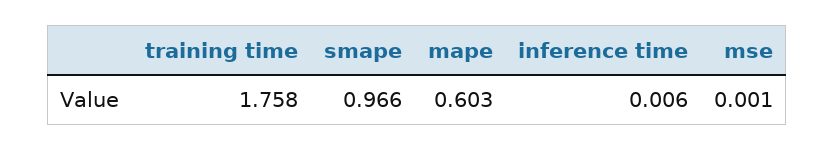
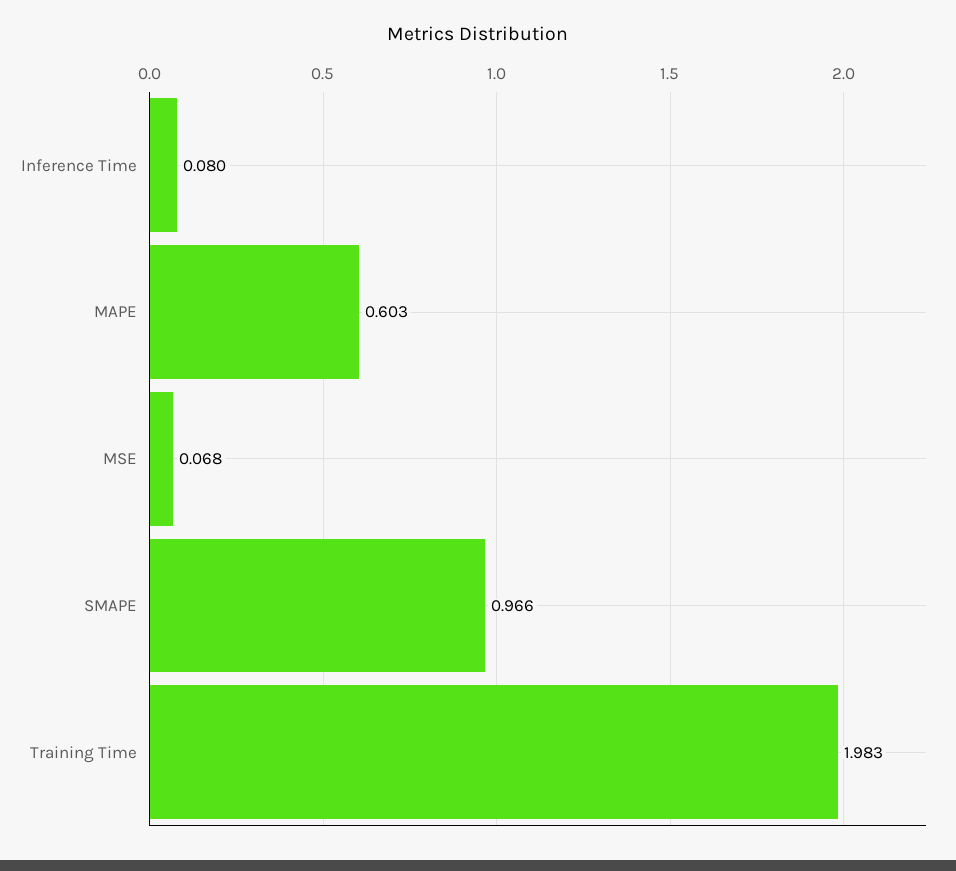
training time: 1.758 -> 1.983
inference time: 0.006 -> 0.08
mse: 0.001 -> 0.068

